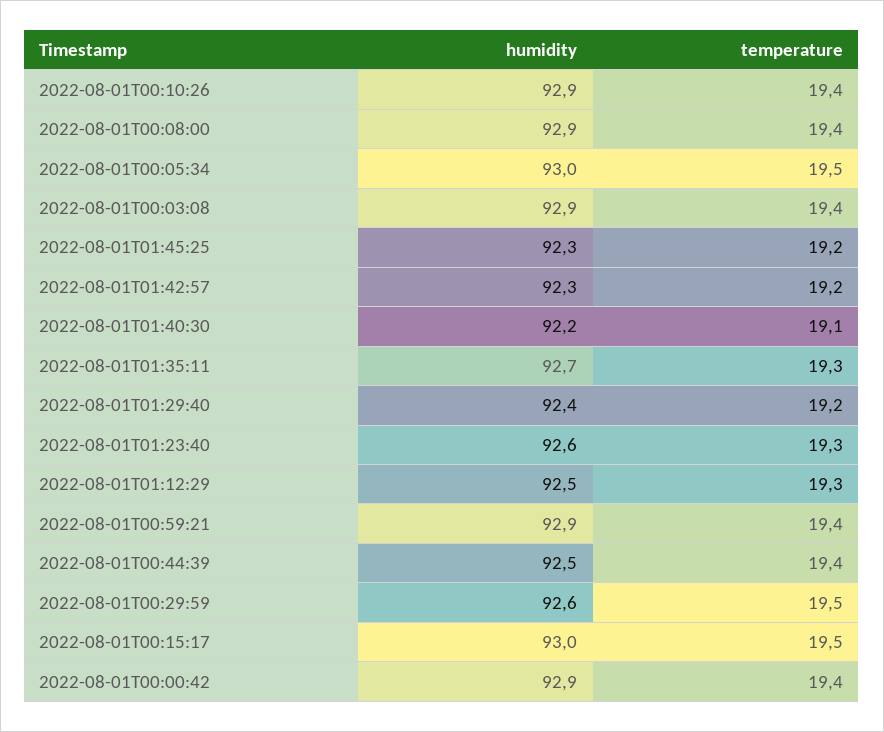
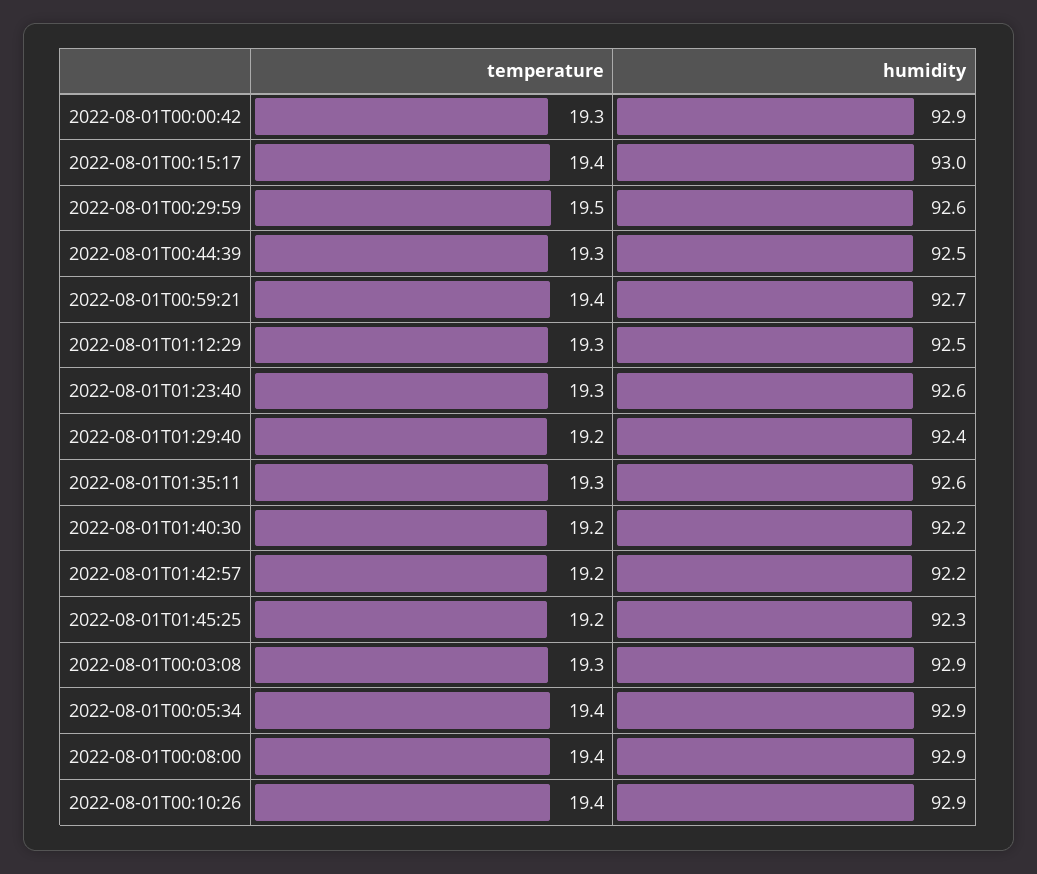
humidity, 2022-08-01T00:05:34: 93 -> 92.9
temperature, 2022-08-01T00:05:34: 19.5 -> 19.4
temperature, 2022-08-01T00:03:08: 19.4 -> 19.3
humidity, 2022-08-01T01:42:57: 92.3 -> 92.2
temperature, 2022-08-01T01:40:30: 19.1 -> 19.2
humidity, 2022-08-01T01:35:11: 92.7 -> 92.6
humidity, 2022-08-01T00:59:21: 92.9 -> 92.7
temperature, 2022-08-01T00:44:39: 19.4 -> 19.3
temperature, 2022-08-01T00:15:17: 19.5 -> 19.4
temperature, 2022-08-01T00:00:42: 19.4 -> 19.3

